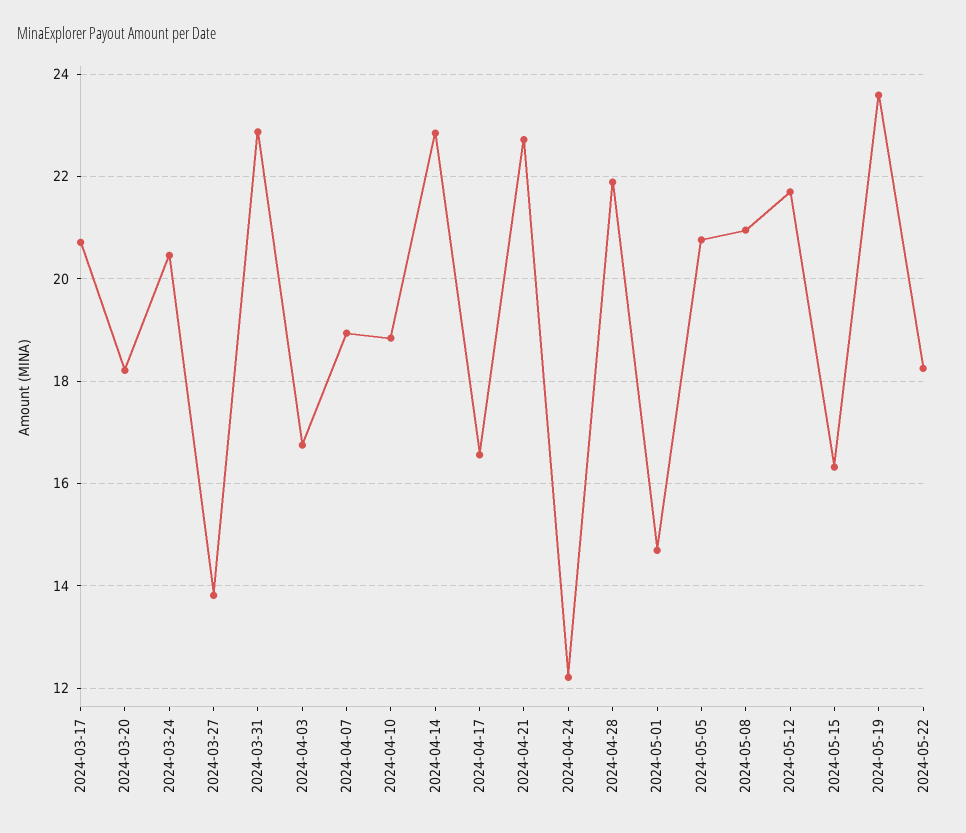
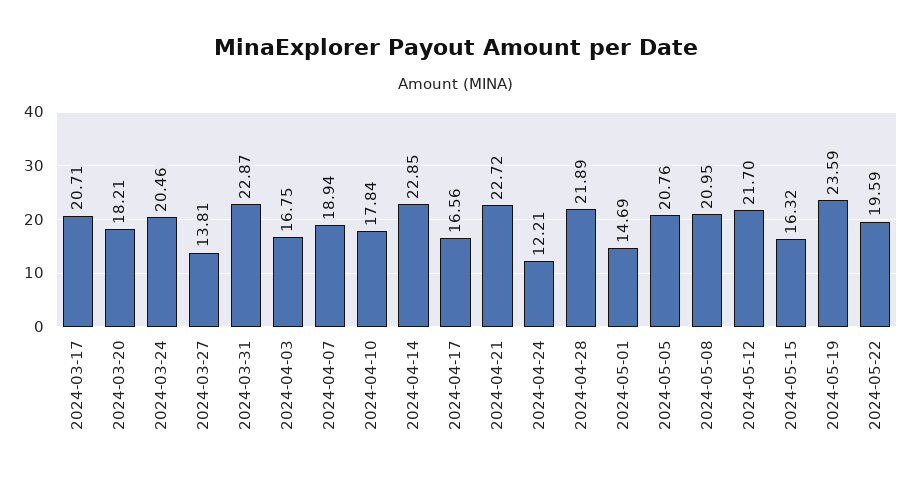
2024-04-10: 18.8 -> 17.84
2024-05-22: 18.2 -> 19.59

